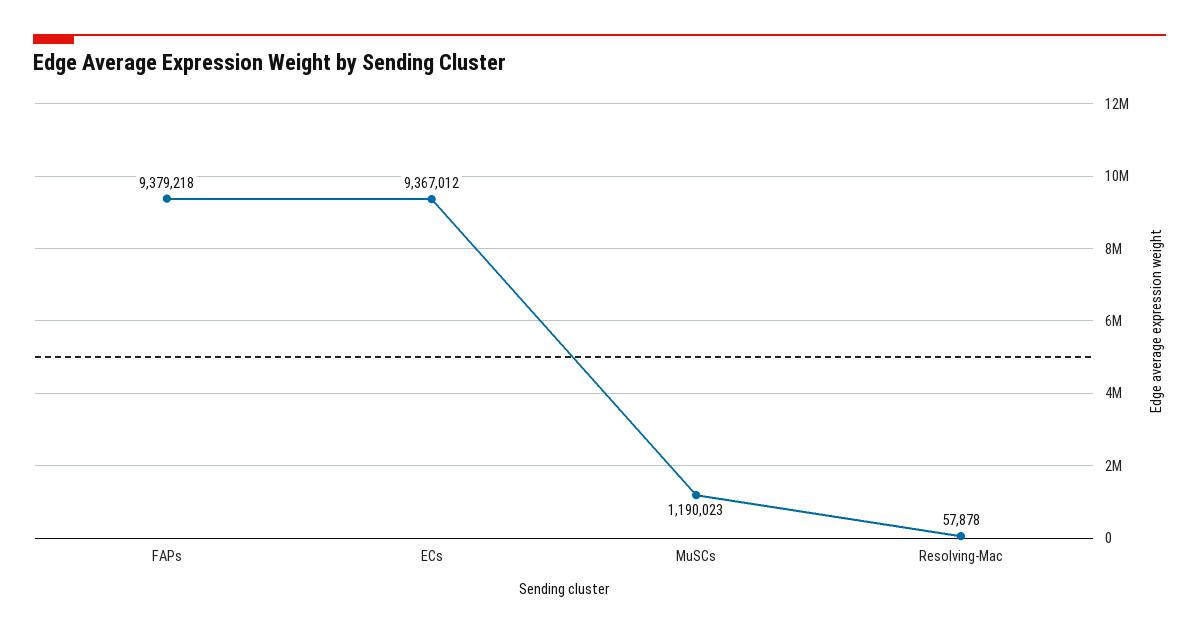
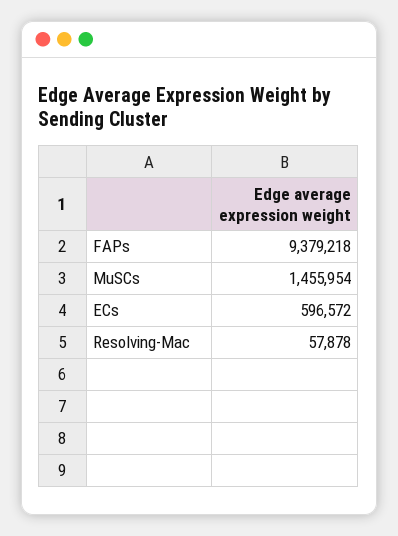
ECs: 9367012 -> 596572
MuSCs: 1190023 -> 1455954

